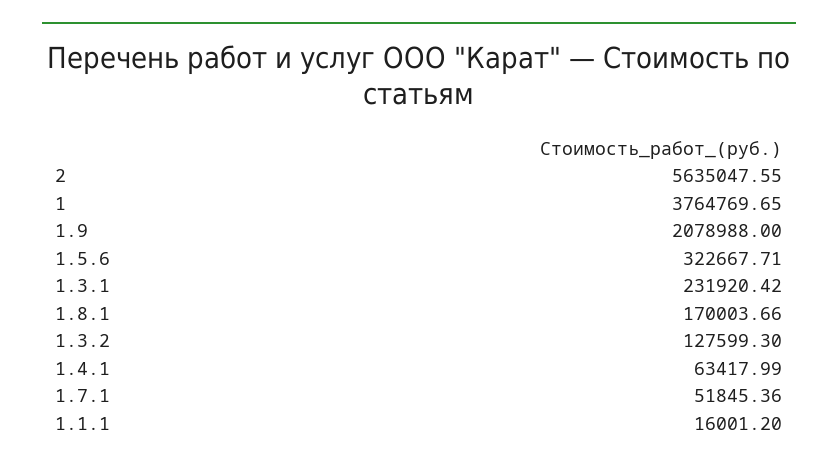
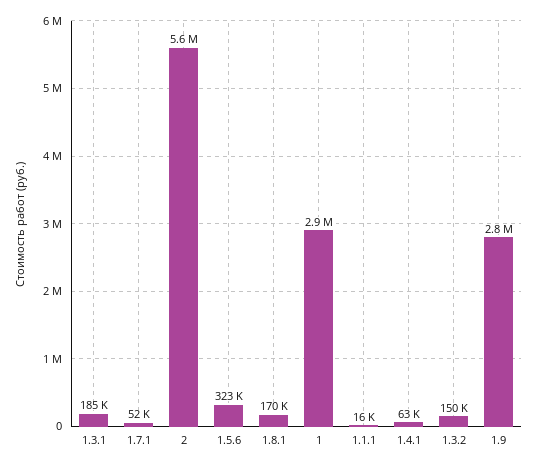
1: 3764769.65 -> 2900000
1.9: 2078988 -> 2800000
1.3.1: 231920.42 -> 185000
1.3.2: 127599.3 -> 150000

